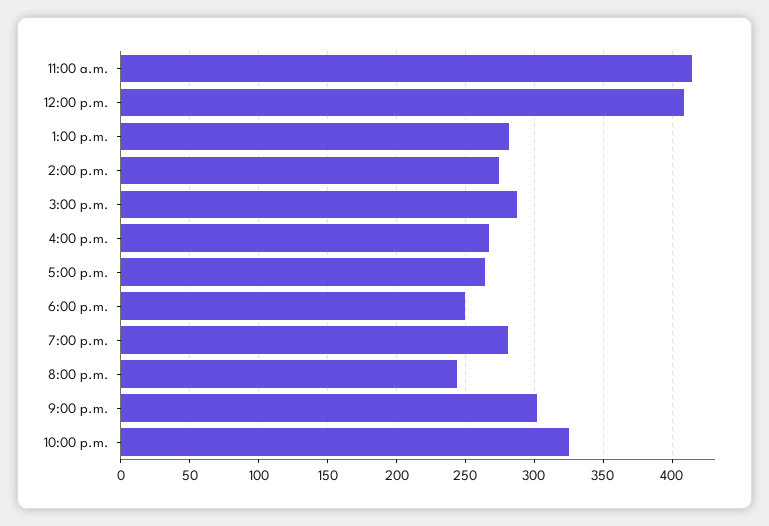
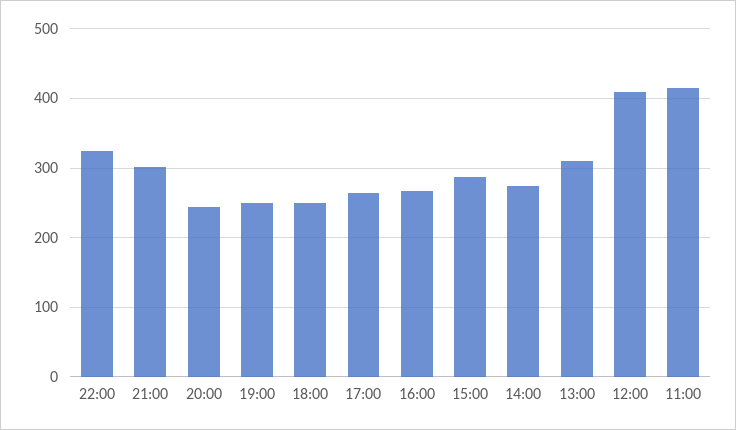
1:00 p.m.: 280 -> 310
7:00 p.m.: 280 -> 250

